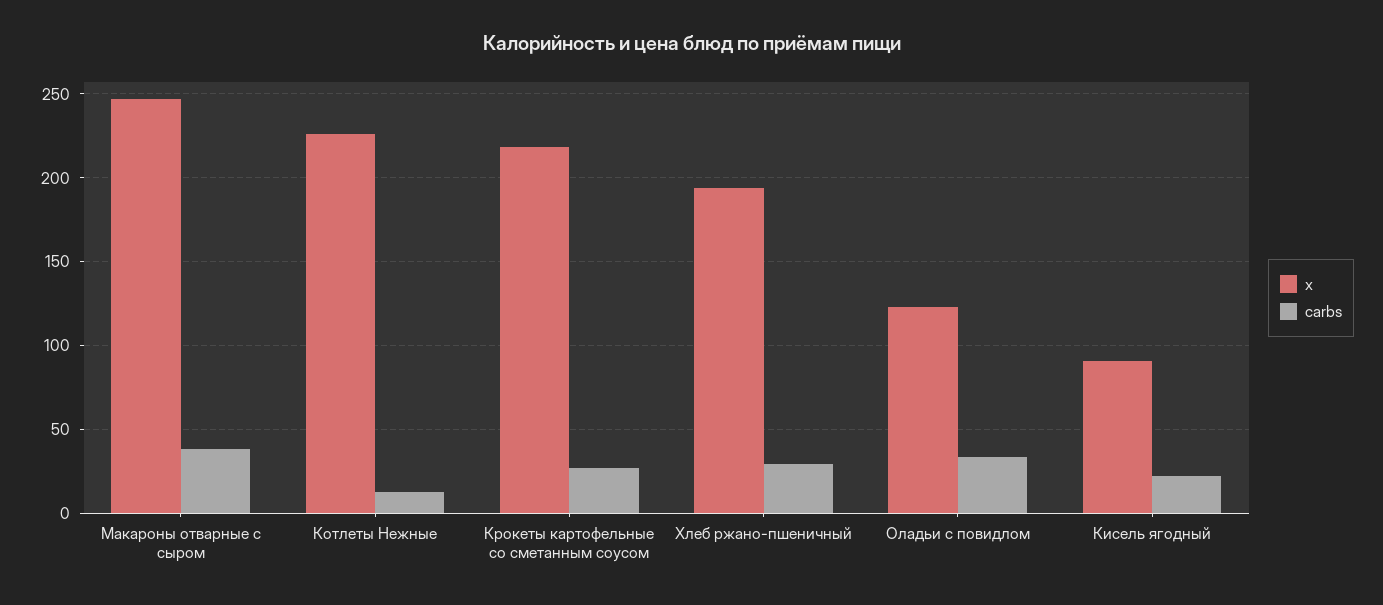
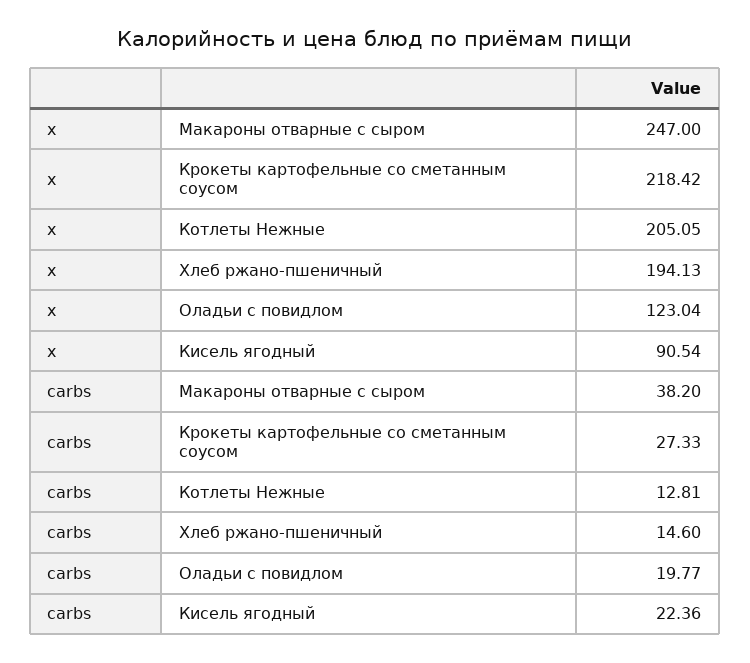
x, Котлеты Нежные: 225 -> 205.05
carbs, Хлеб ржано-пшеничный: 30 -> 14.6
carbs, Оладьи с повидлом: 35 -> 19.77

